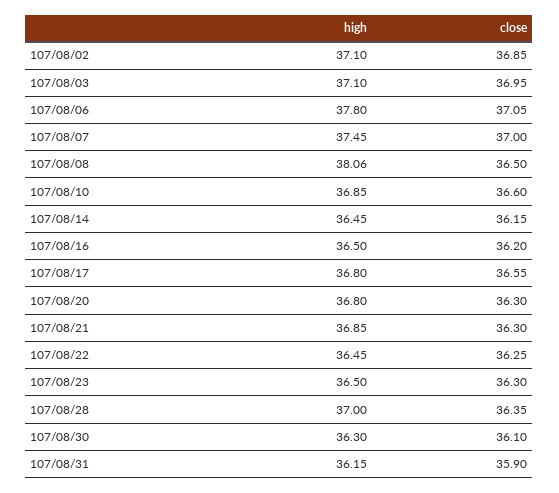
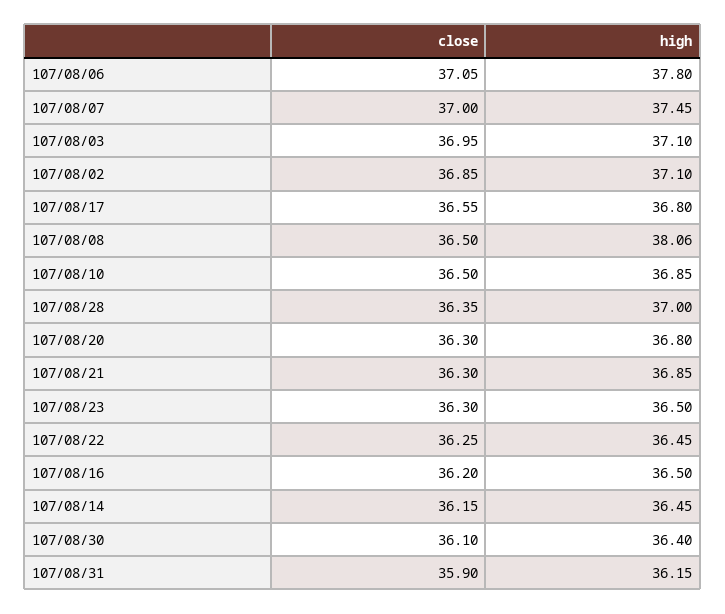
close, 107/08/10: 36.6 -> 36.5
high, 107/08/30: 36.3 -> 36.4

